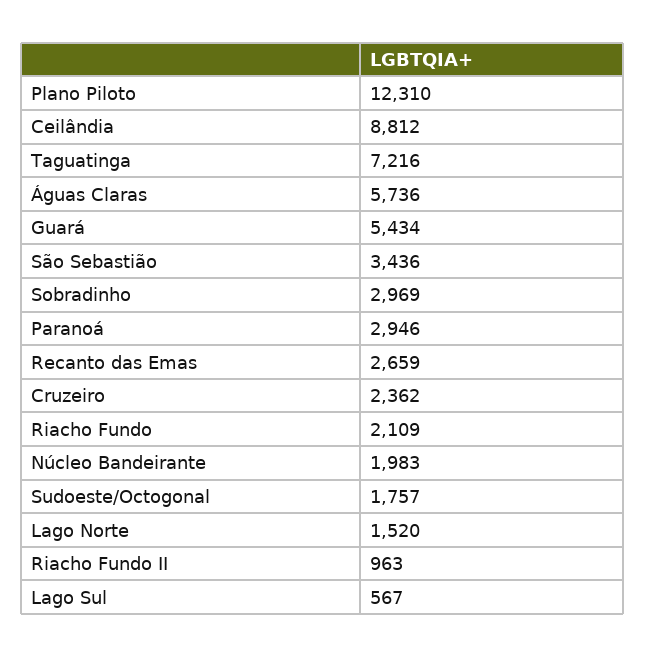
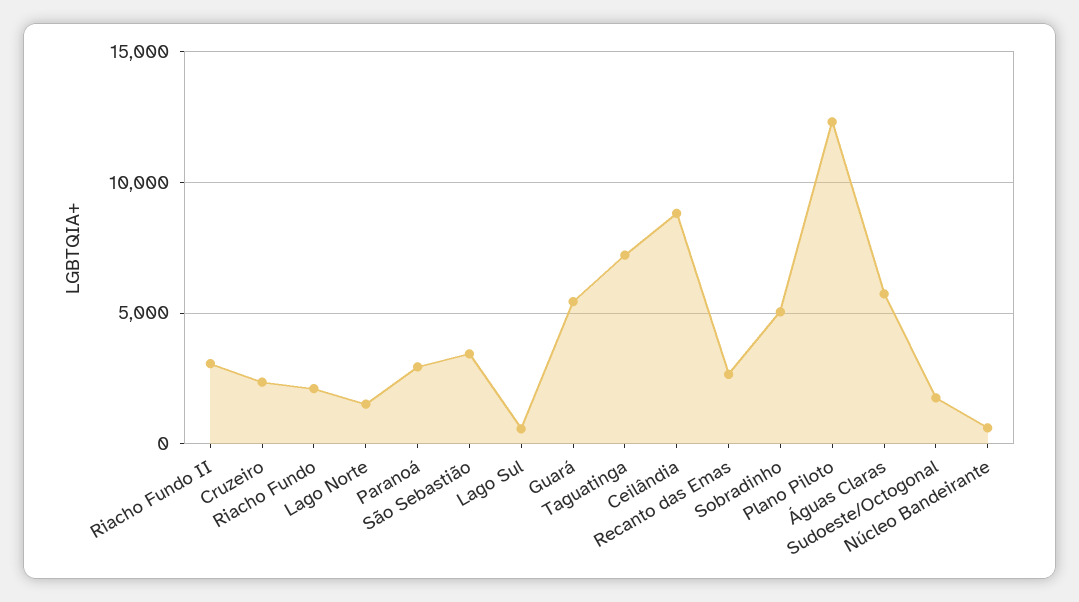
Sobradinho: 2969 -> 5000
Núcleo Bandeirante: 1983 -> 500
Riacho Fundo II: 963 -> 3000

